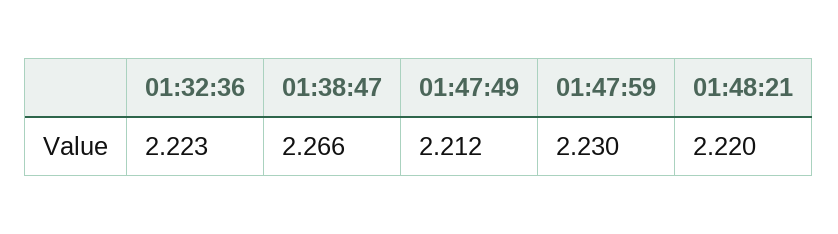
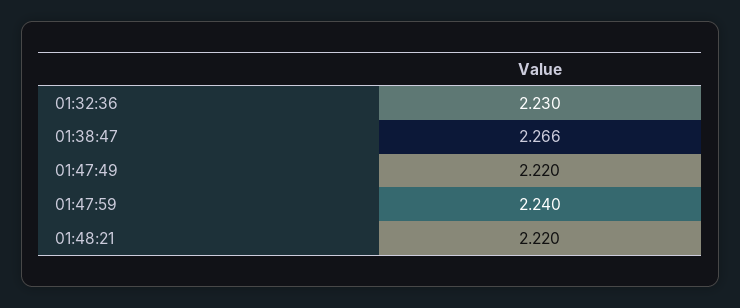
01:32:36: 2.223 -> 2.23
01:47:49: 2.212 -> 2.22
01:47:59: 2.23 -> 2.24

